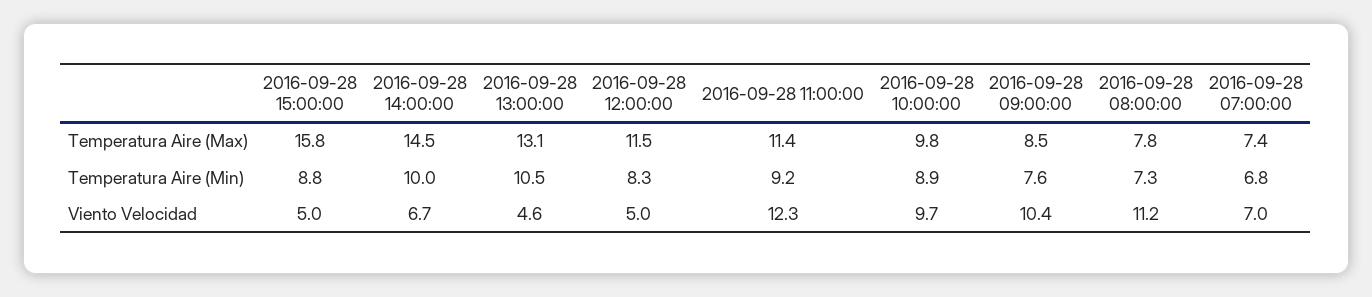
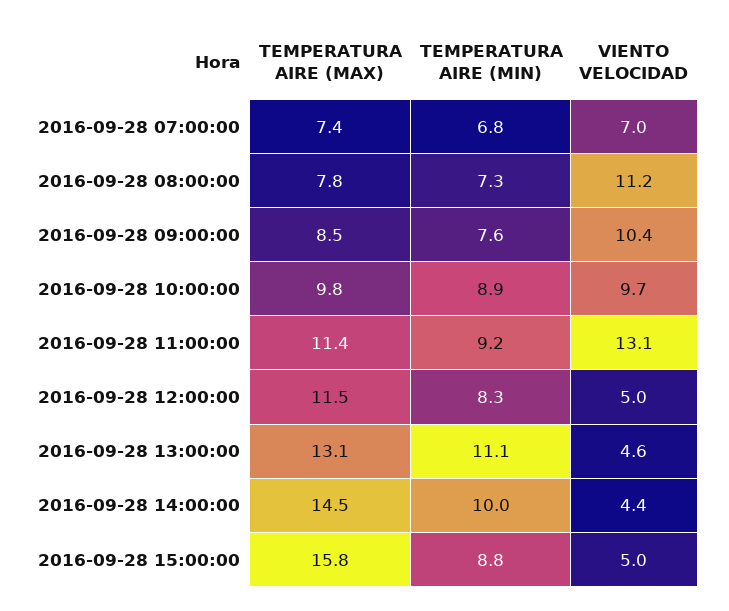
2016-09-28 13:00:00, Temperatura Aire (Min): 10.5 -> 11.1
2016-09-28 14:00:00, Viento Velocidad: 6.7 -> 4.4
2016-09-28 11:00:00, Viento Velocidad: 12.3 -> 13.1

